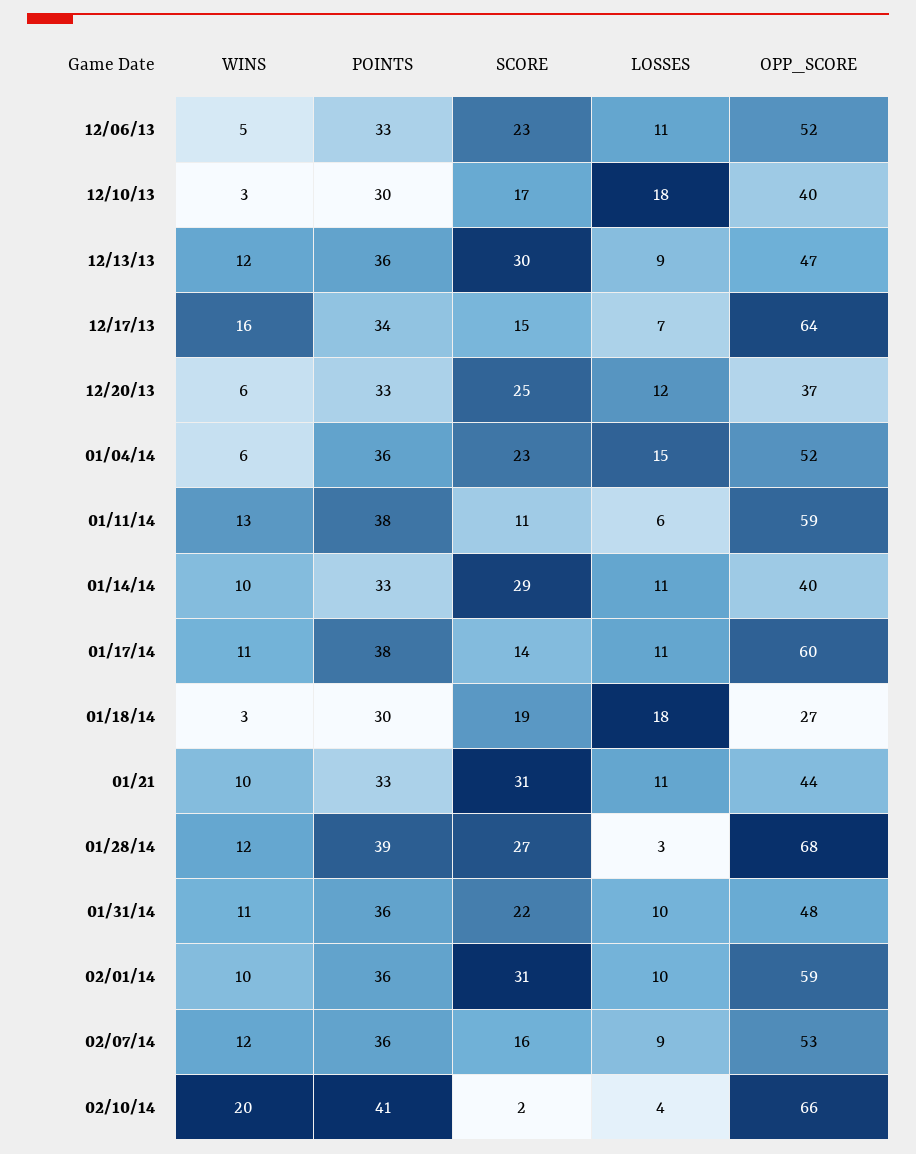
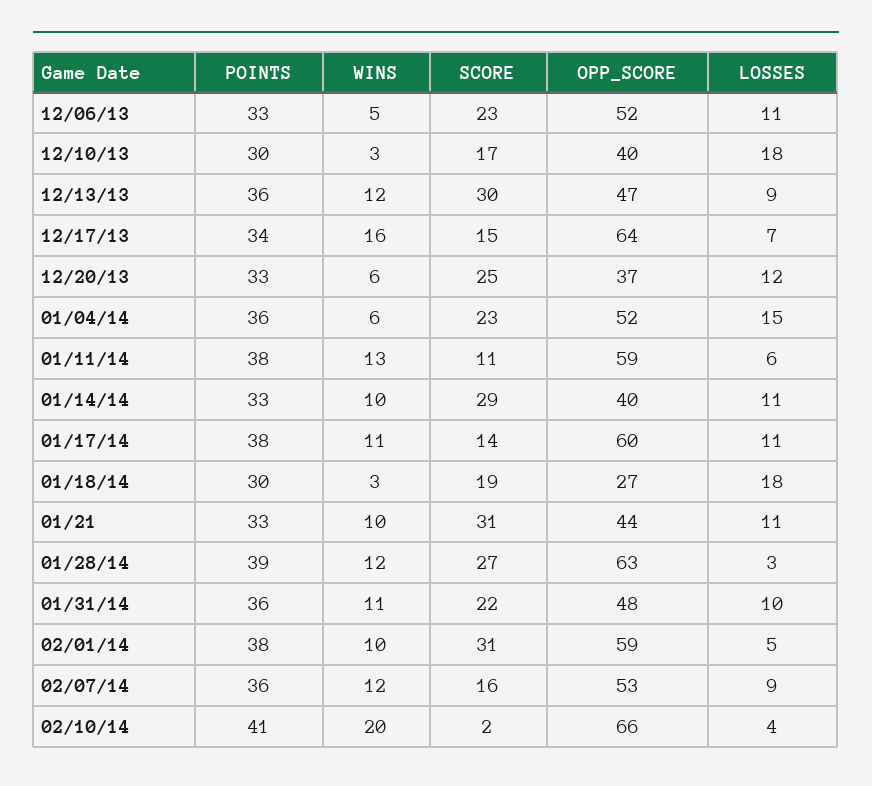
OPP_SCORE, 01/28/14: 68 -> 63
POINTS, 02/01/14: 36 -> 38
LOSSES, 02/01/14: 10 -> 5

